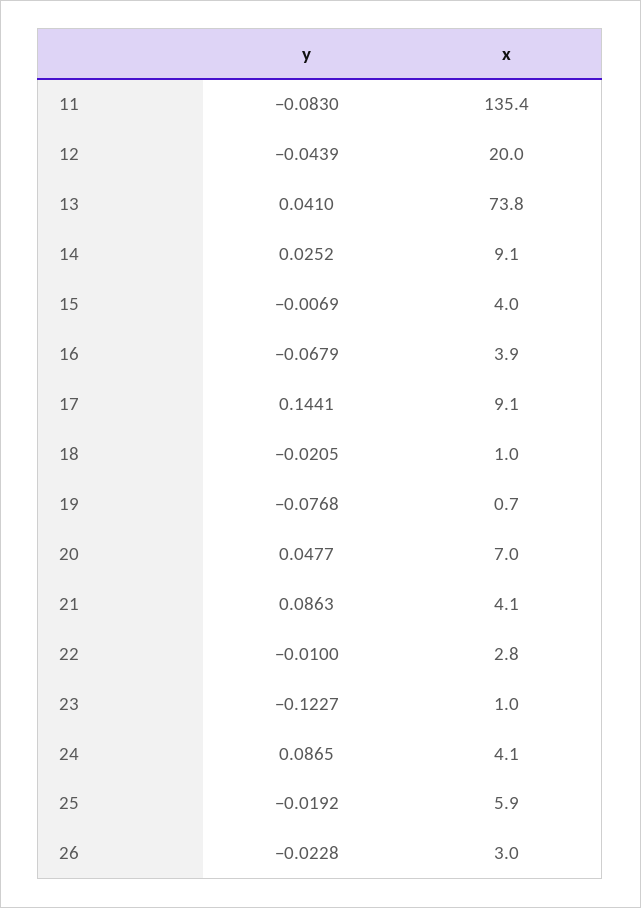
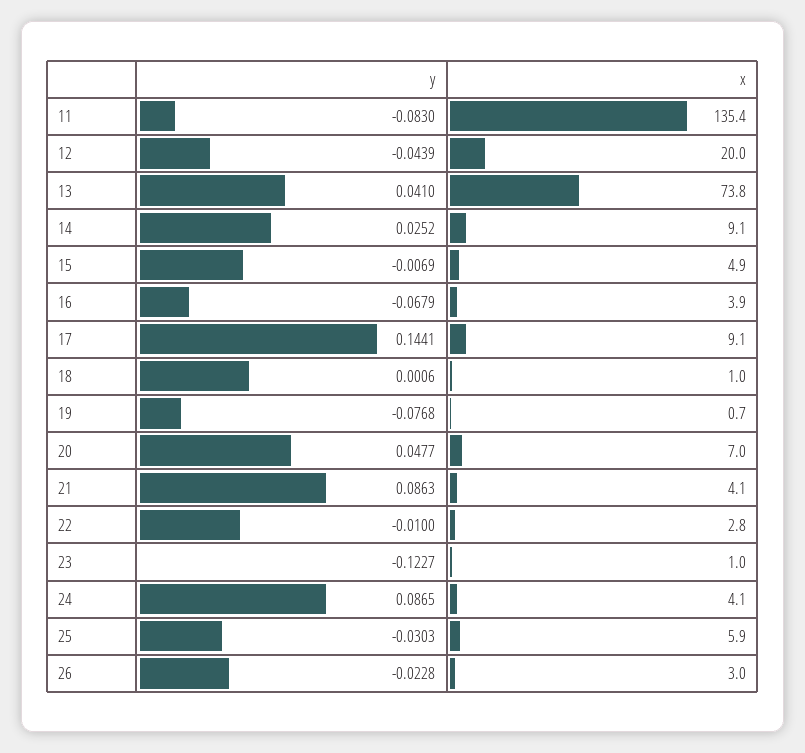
x, 15: 4 -> 4.9
y, 18: -0.0205 -> 0.0006
y, 25: -0.0192 -> -0.0303

